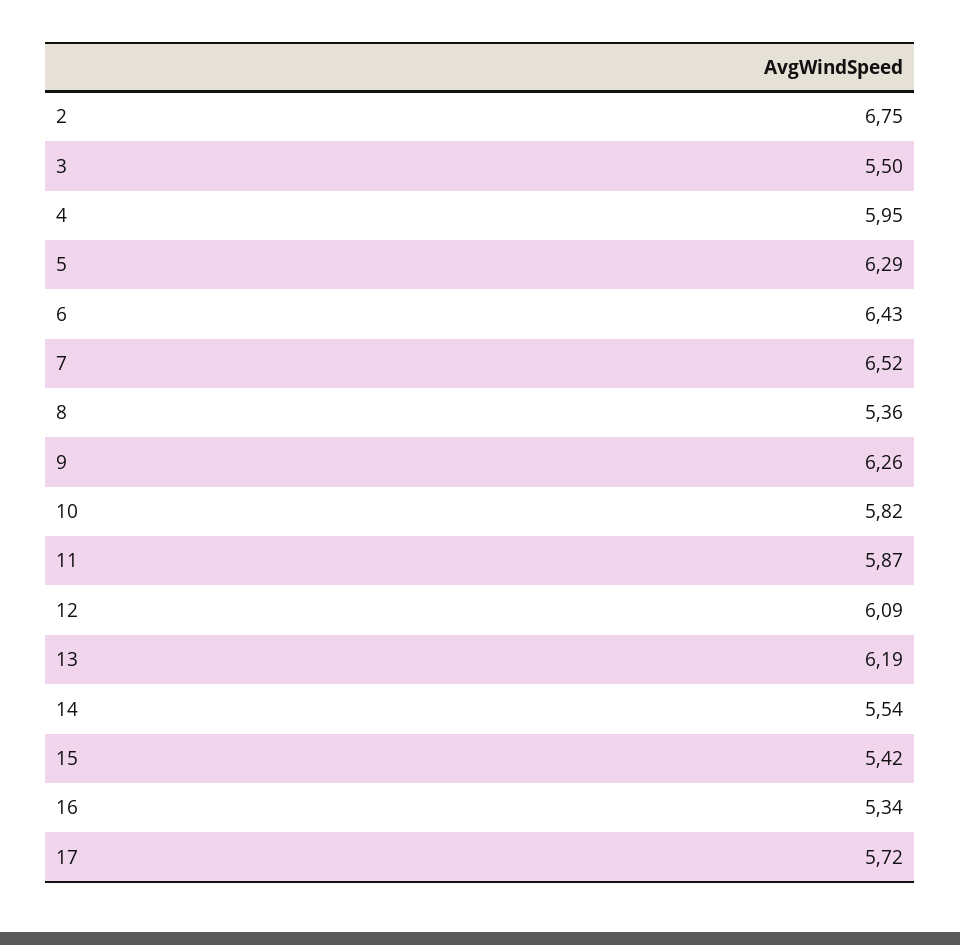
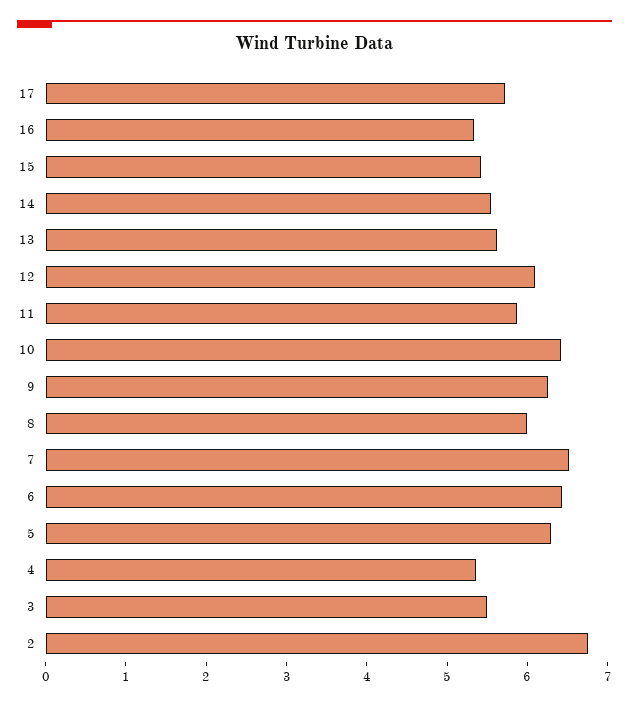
4: 5.95 -> 5.4
8: 5.36 -> 6
10: 5.82 -> 6.4
13: 6.19 -> 5.6

